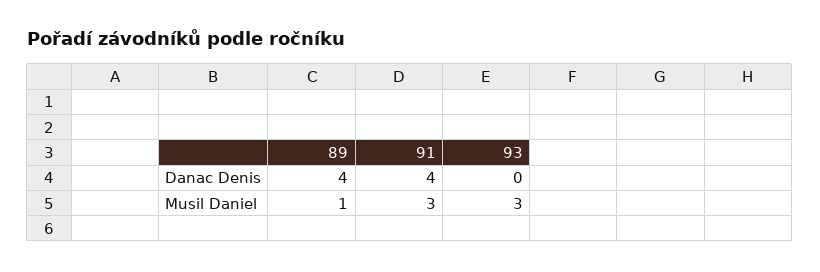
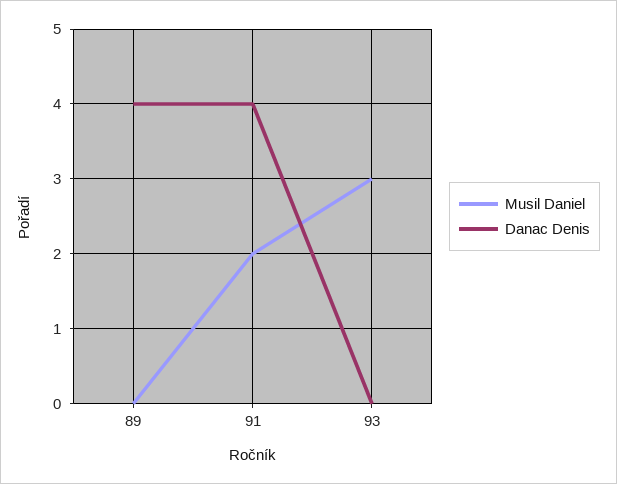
Musil Daniel, 89: 1 -> 0
Musil Daniel, 91: 3 -> 2

